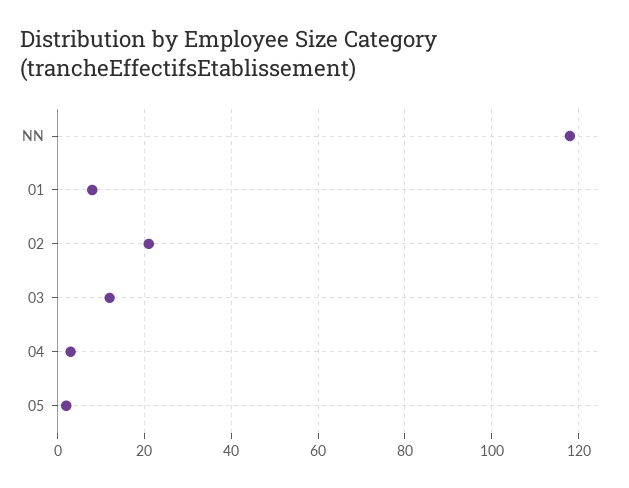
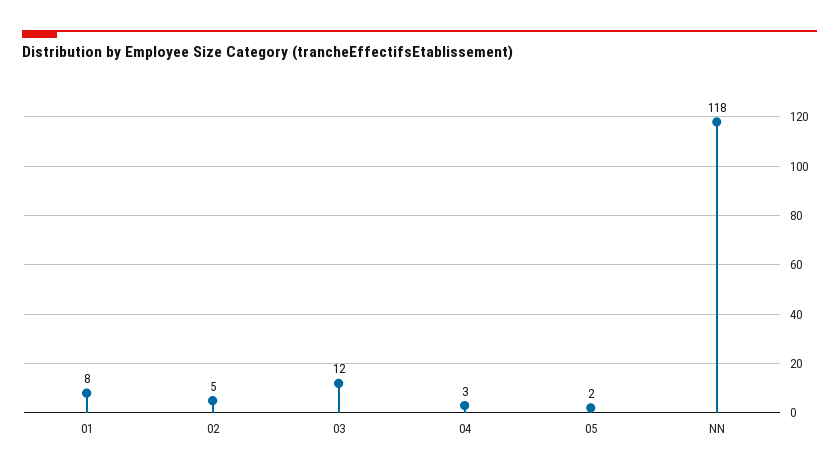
02: 20 -> 5

